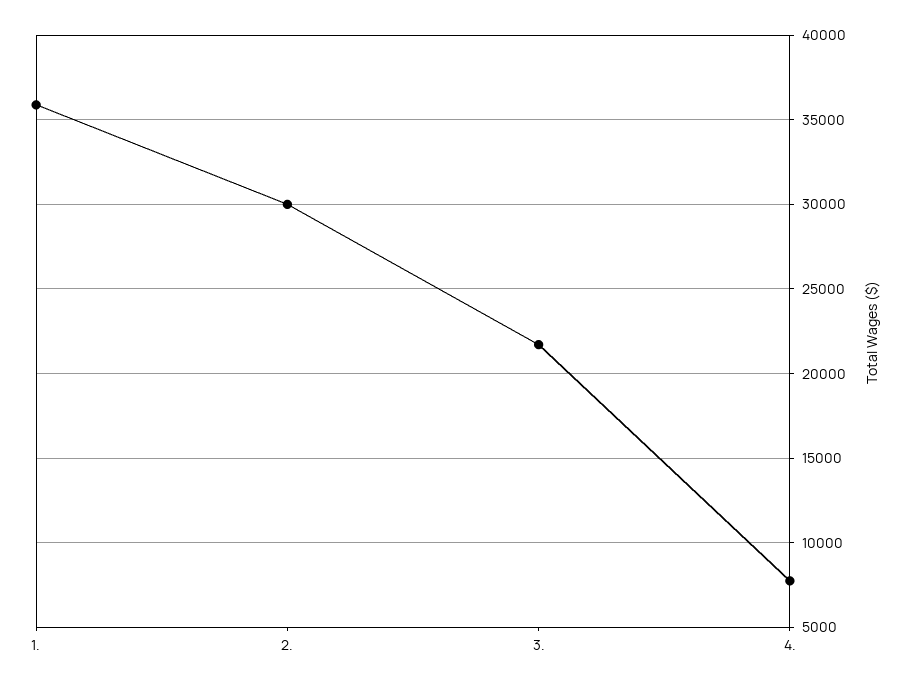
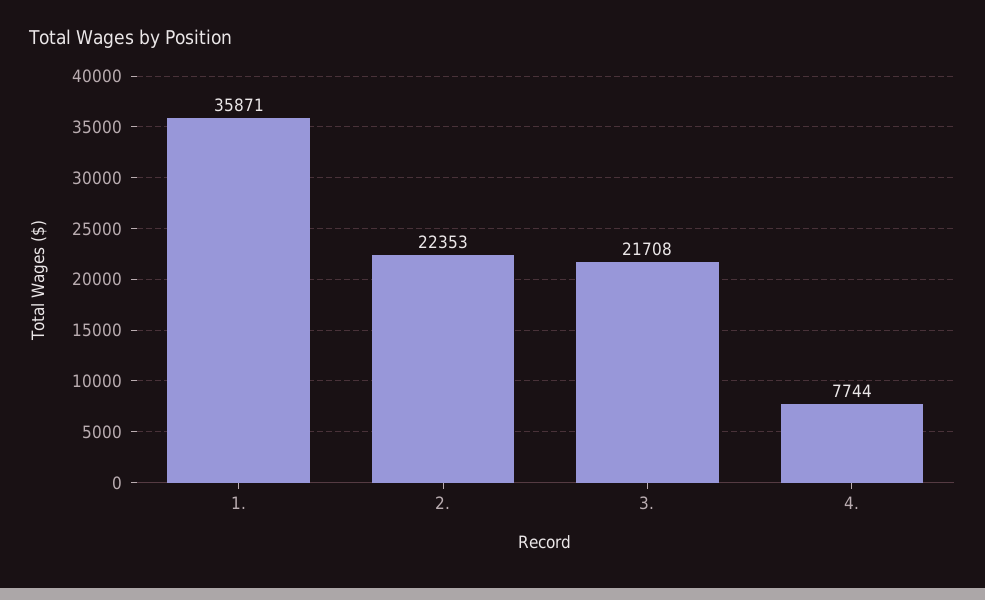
2.: 30000 -> 22353

